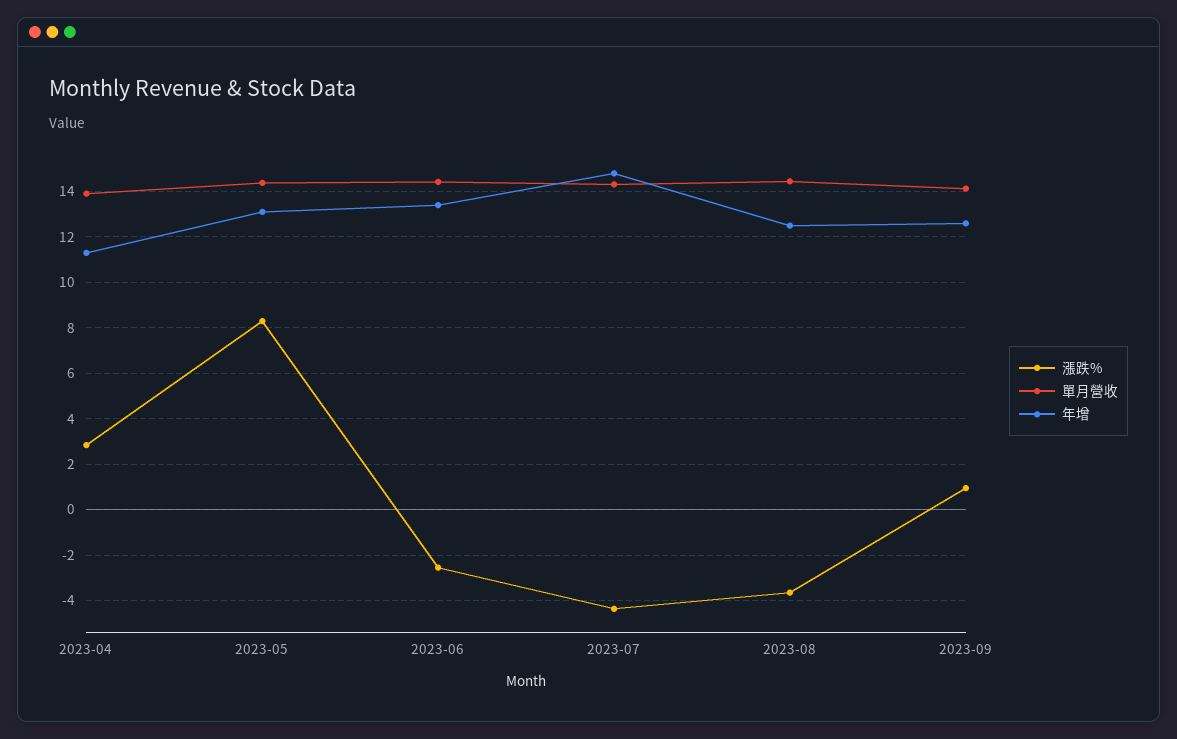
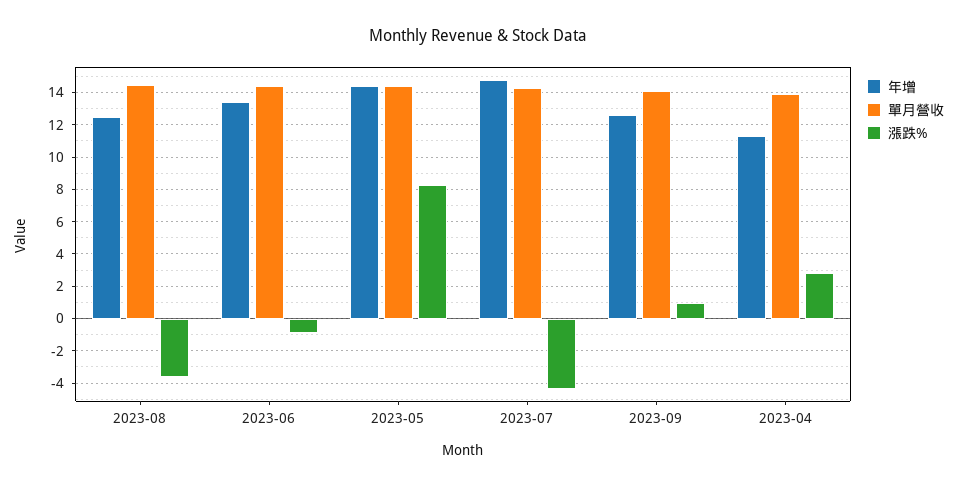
年增, 2023-05: 13 -> 14.5
漲跌%, 2023-06: -2.5 -> -1

